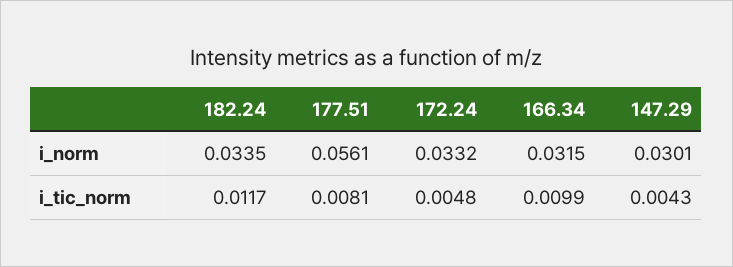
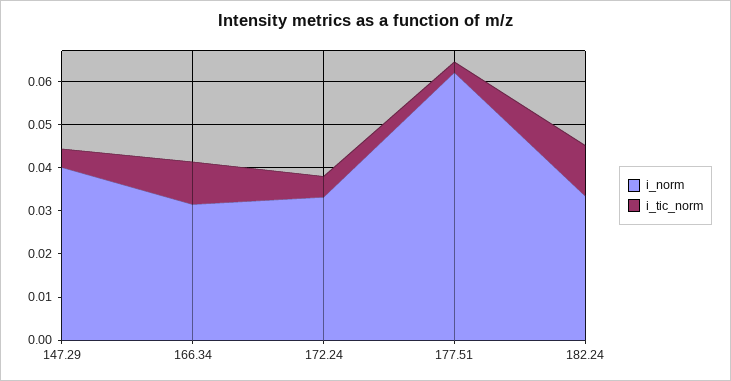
i_norm, 177.51: 0.0561 -> 0.062
i_norm, 147.29: 0.0301 -> 0.04
i_tic_norm, 177.51: 0.0081 -> 0.002

